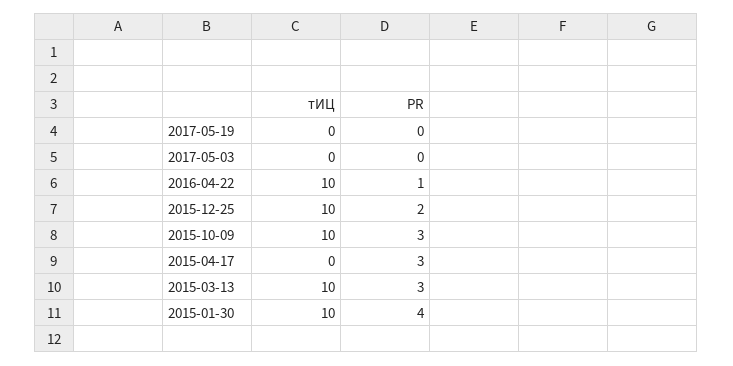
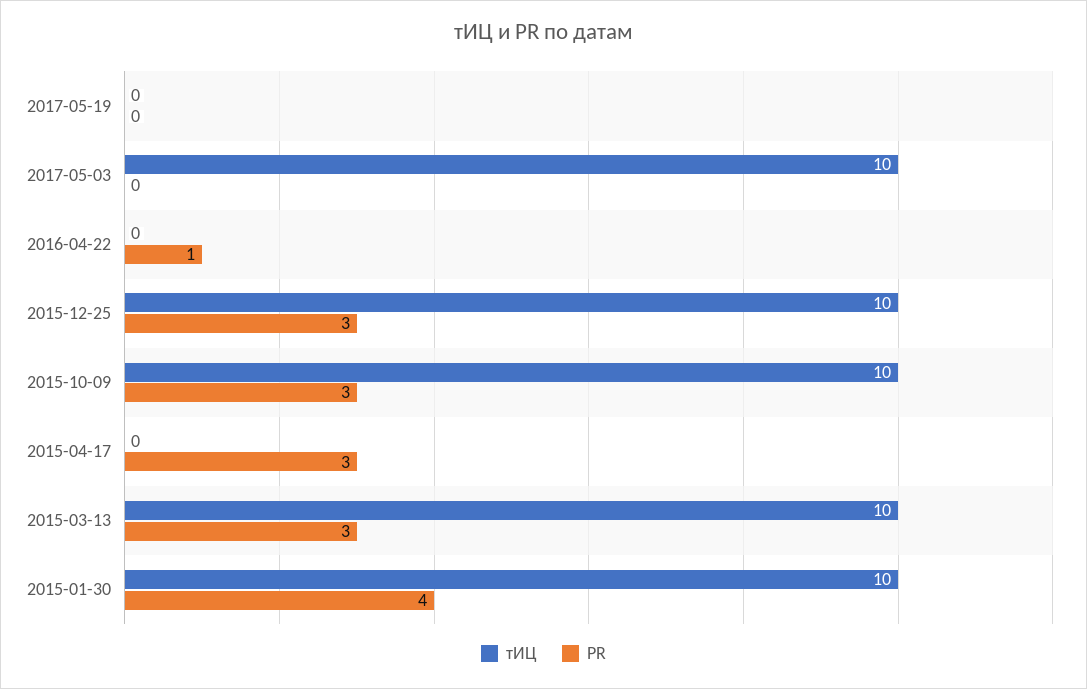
тИЦ, 2017-05-03: 0 -> 10
тИЦ, 2016-04-22: 10 -> 0
PR, 2015-12-25: 2 -> 3

